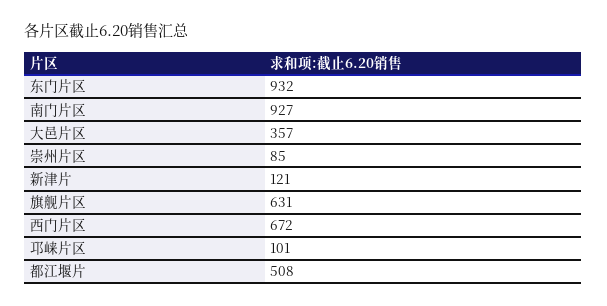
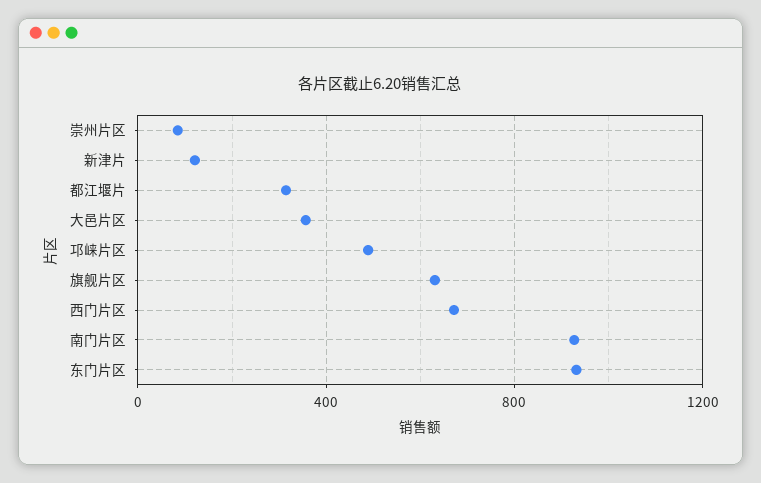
邛崃片区: 101 -> 500
都江堰片: 508 -> 300

